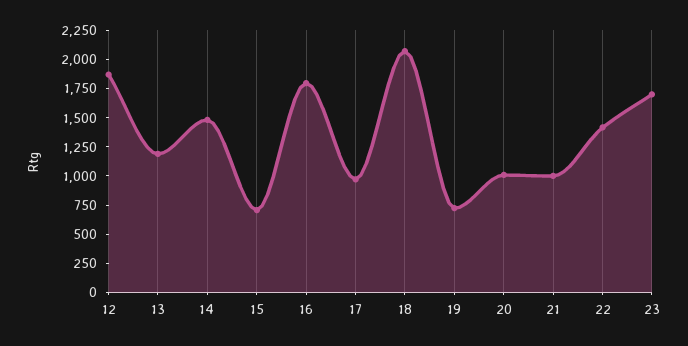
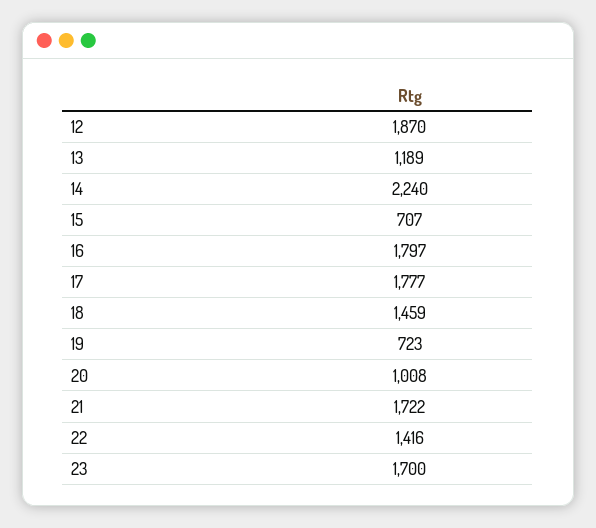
14: 1500 -> 2240
17: 1000 -> 1777
18: 2000 -> 1459
21: 1000 -> 1722

